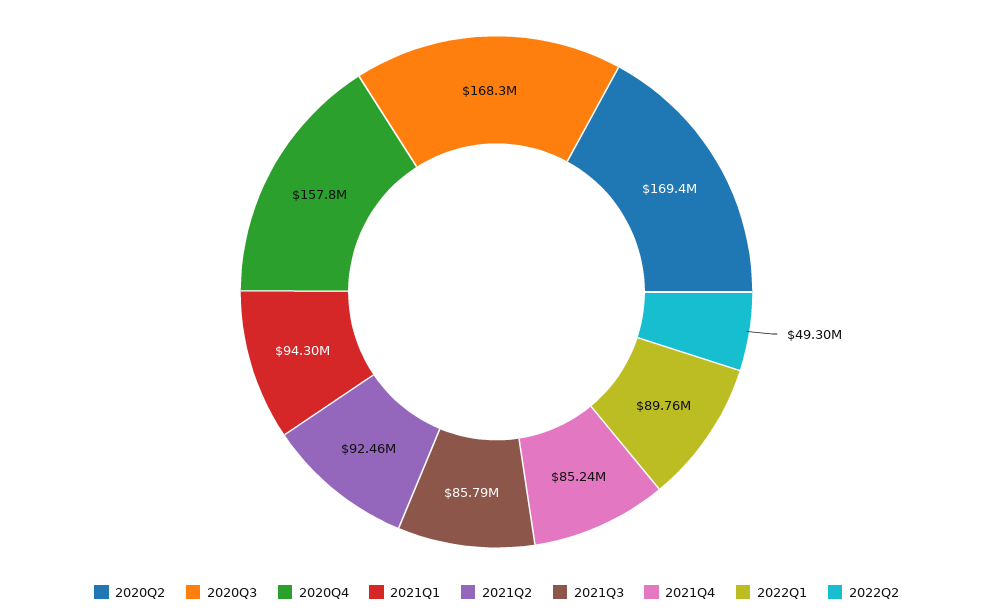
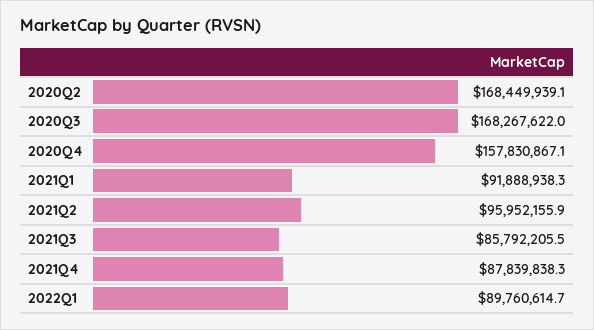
2020Q2: 169400000 -> 168449939.1
2021Q1: 94300000 -> 91888938.3
2021Q2: 92460000 -> 95952155.9
2021Q4: 85240000 -> 87839838.3
2022Q2: 49300000 -> none

